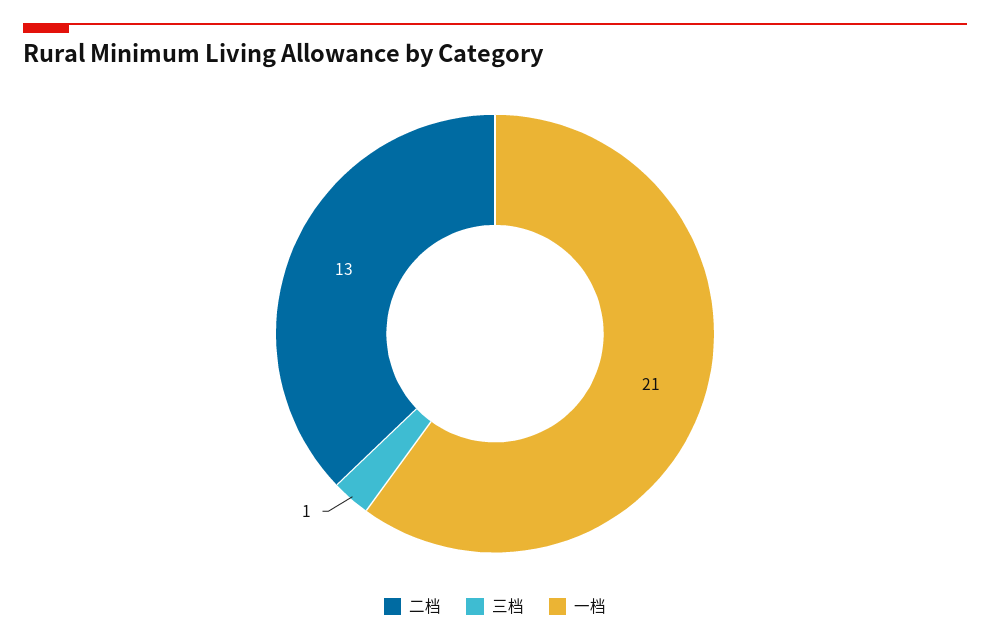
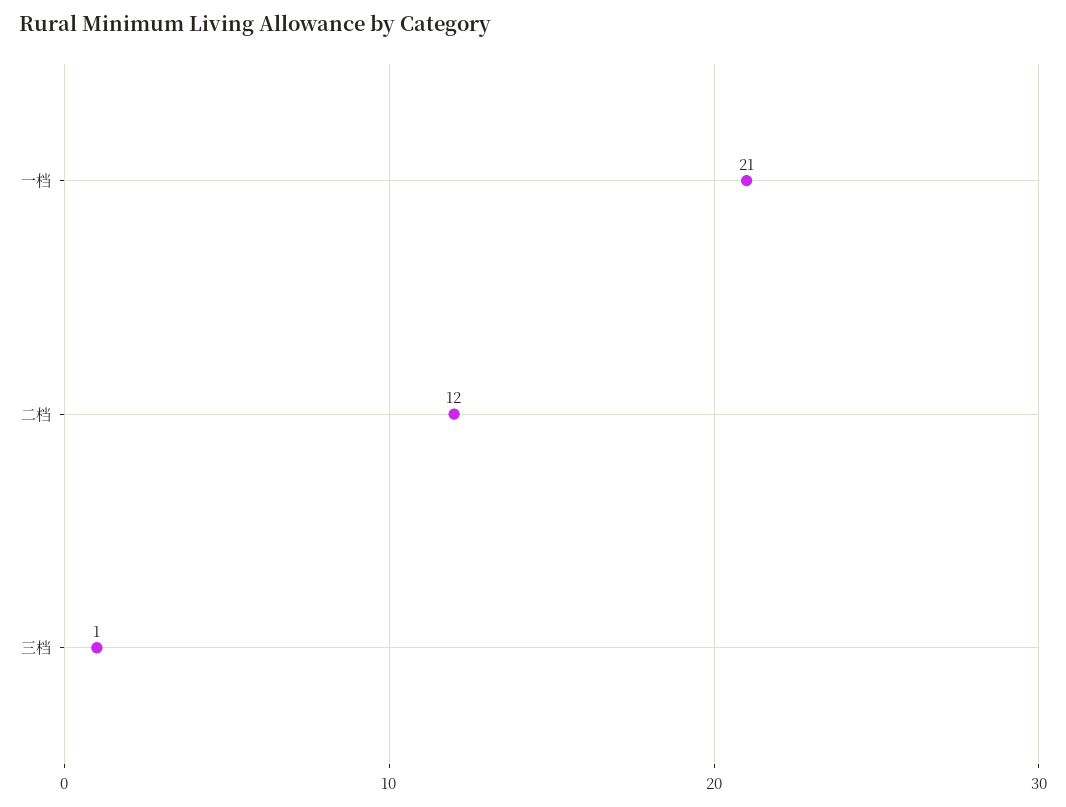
二档: 13 -> 12

